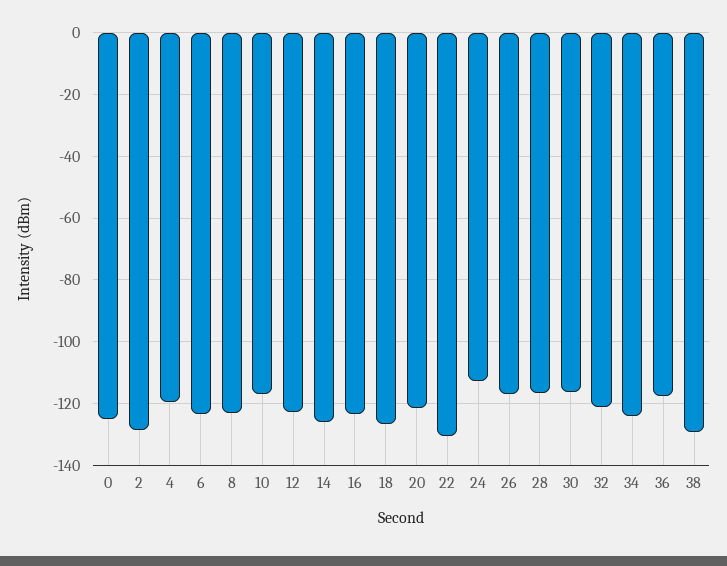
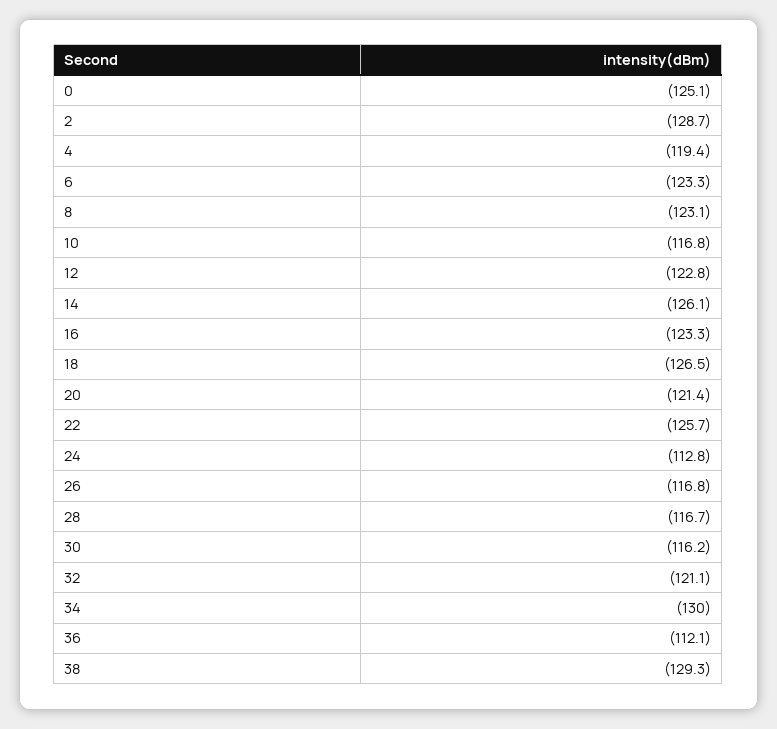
22: -130 -> -125.7
34: -124 -> -130
36: -118 -> -112.1

